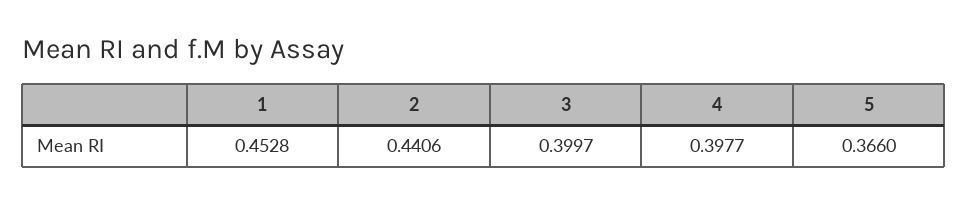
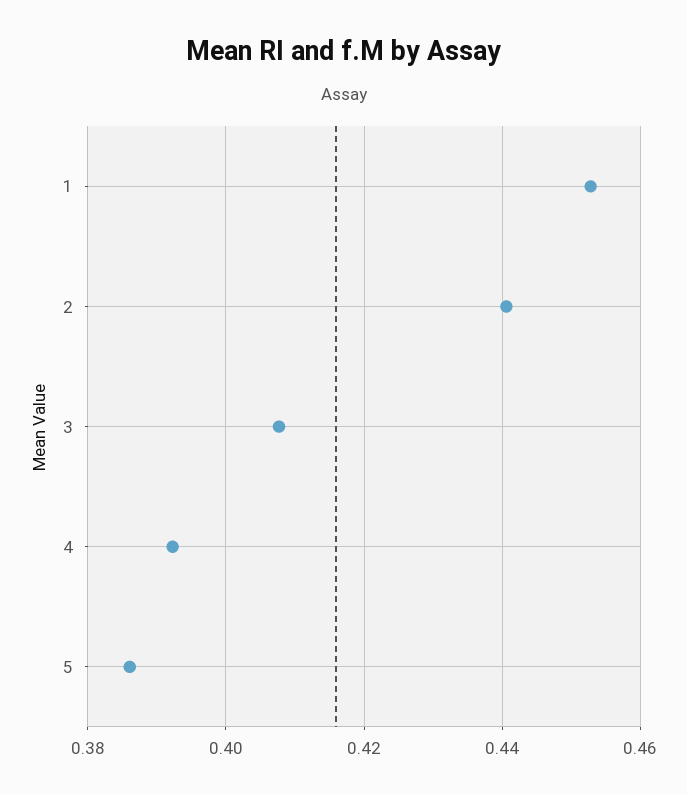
3: 0.3997 -> 0.408
4: 0.3977 -> 0.392
5: 0.366 -> 0.386

